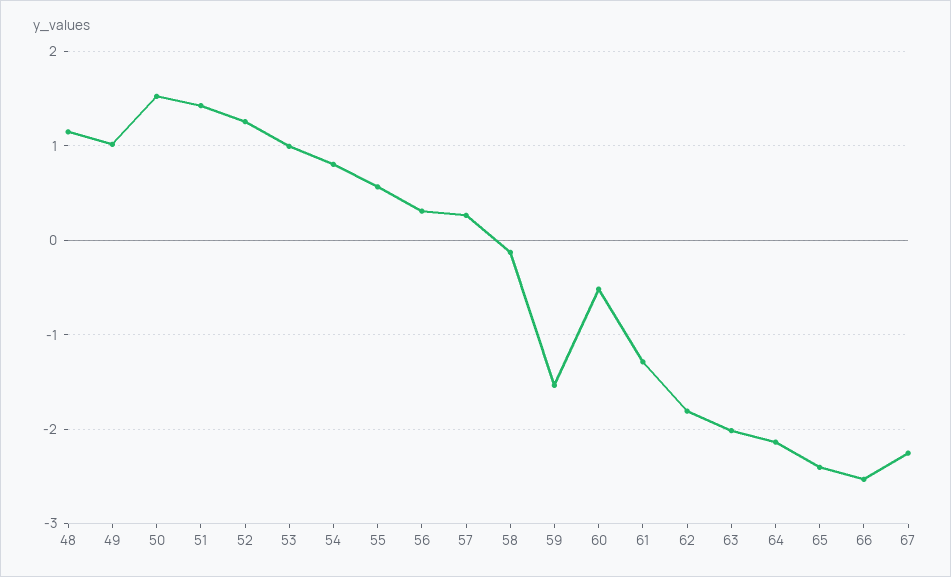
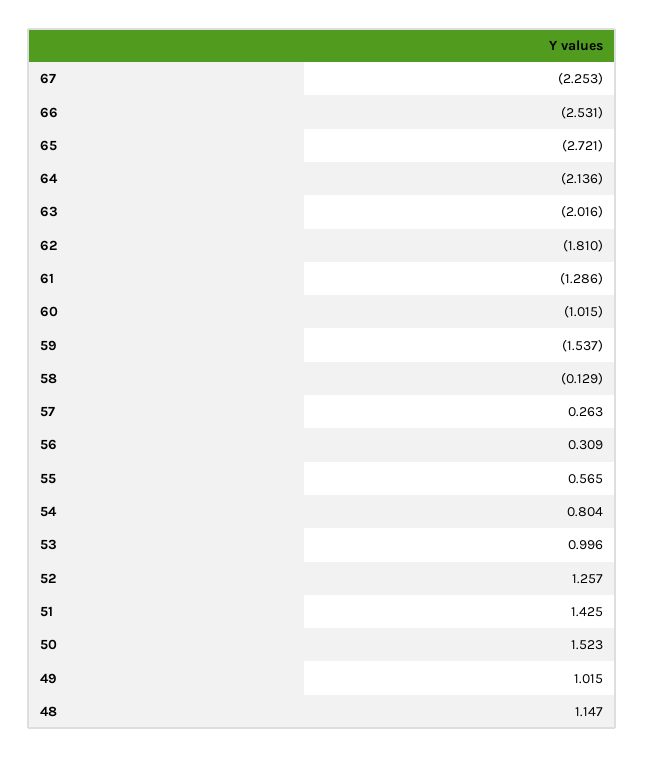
60: -0.5 -> -1.015
65: -2.4 -> -2.721

